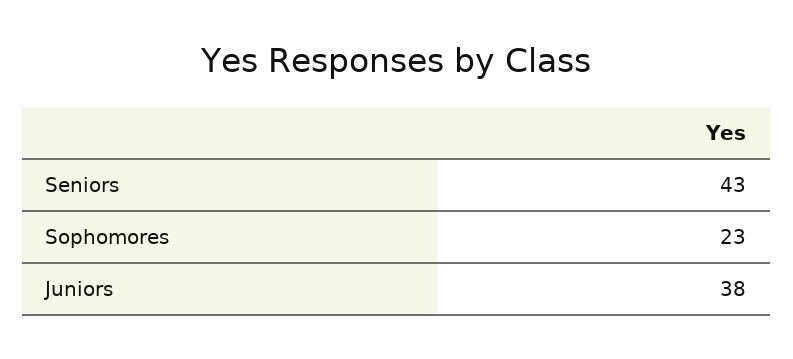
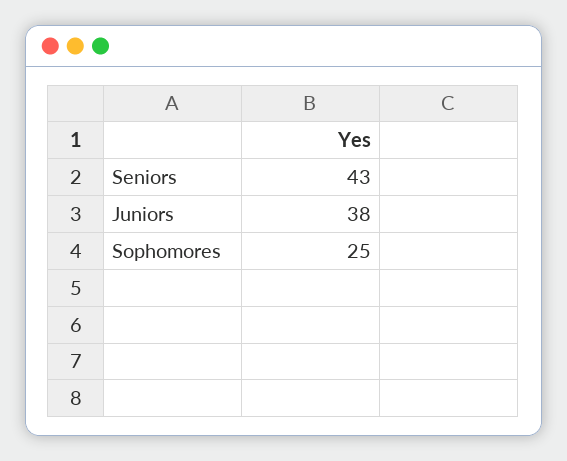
Sophomores: 23 -> 25

